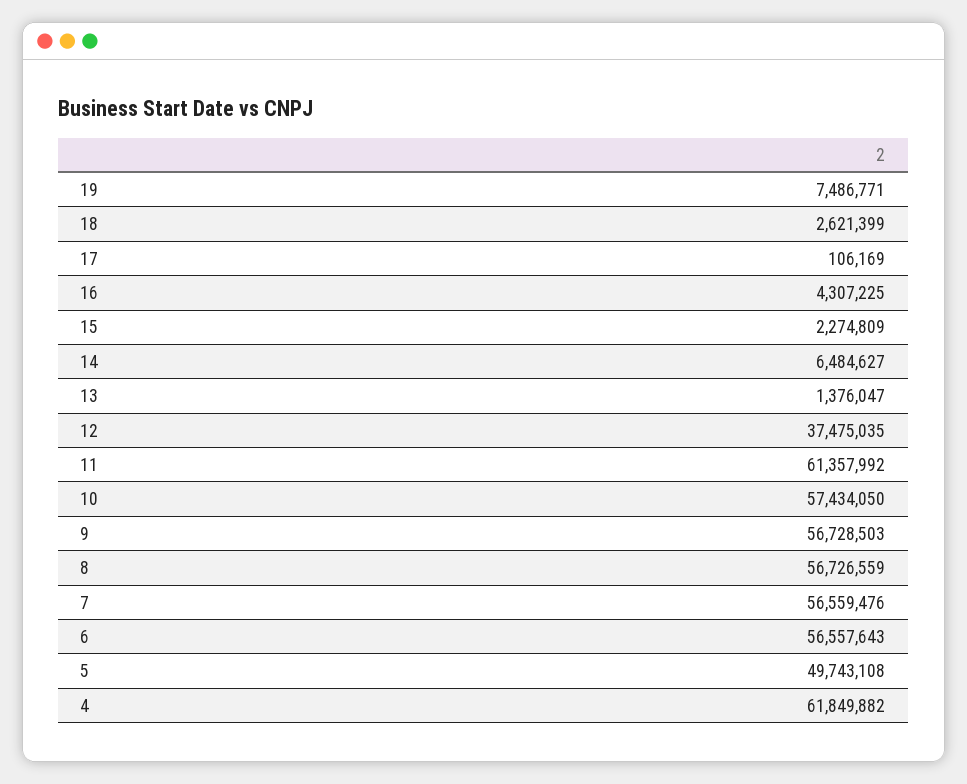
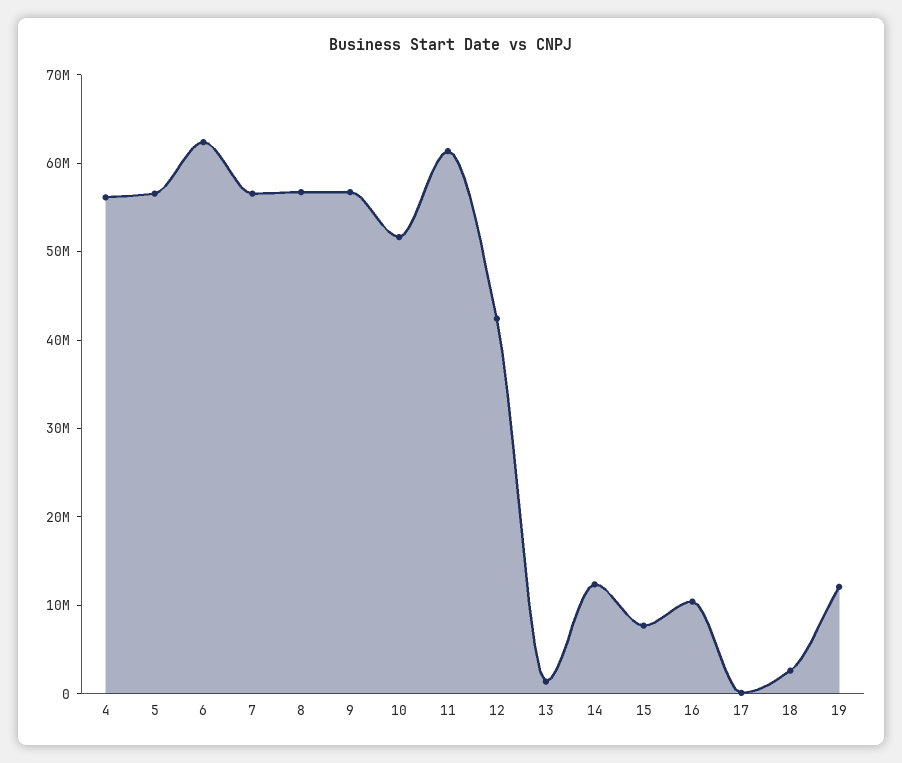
19: 7486771 -> 12000000
16: 4307225 -> 10000000
15: 2274809 -> 8000000
14: 6484627 -> 12000000
12: 37475035 -> 42000000
10: 57434050 -> 52000000
6: 56557643 -> 62000000
5: 49743108 -> 56000000
4: 61849882 -> 56000000

